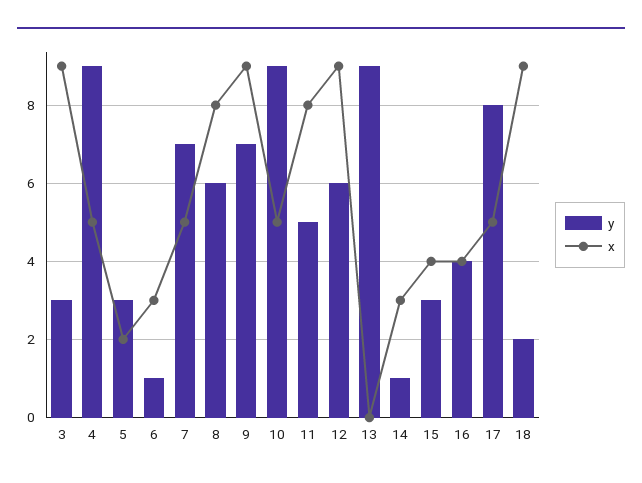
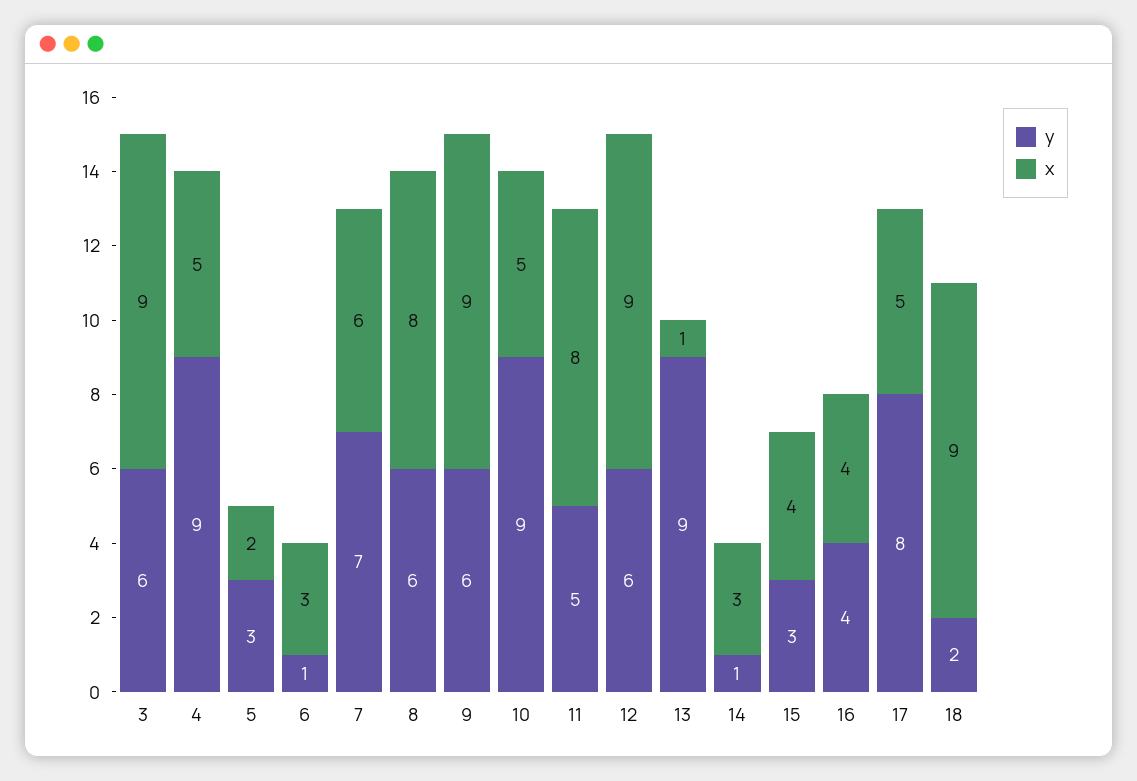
y, 3: 3 -> 6
x, 7: 5 -> 6
y, 9: 7 -> 6
x, 13: 0 -> 1

